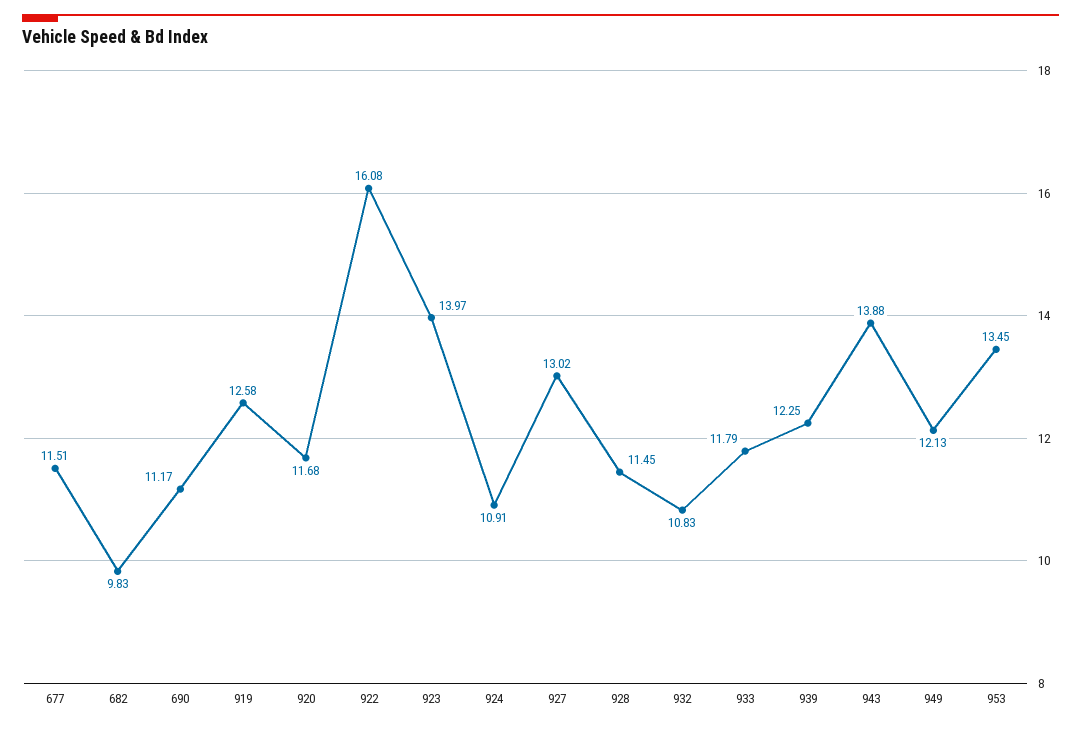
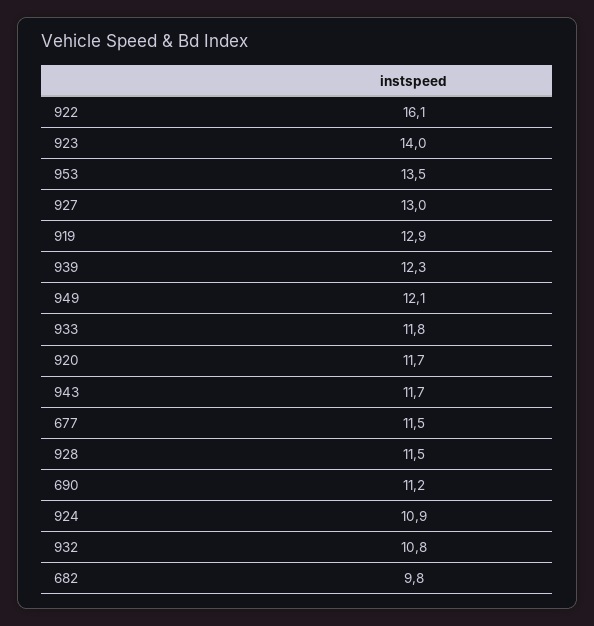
919: 12.58 -> 12.9
943: 13.88 -> 11.7

